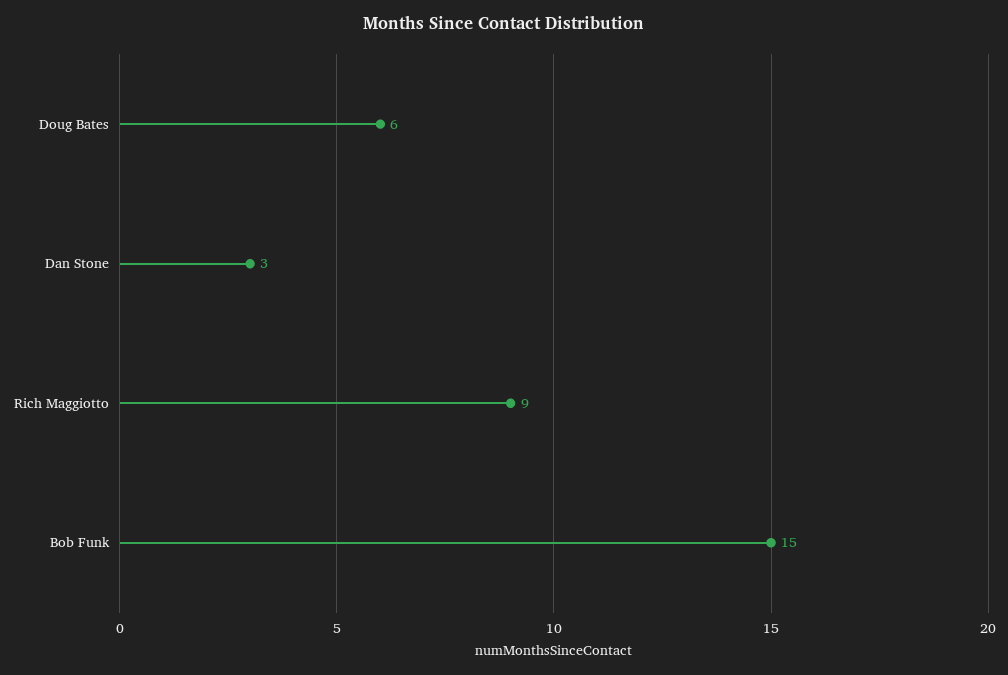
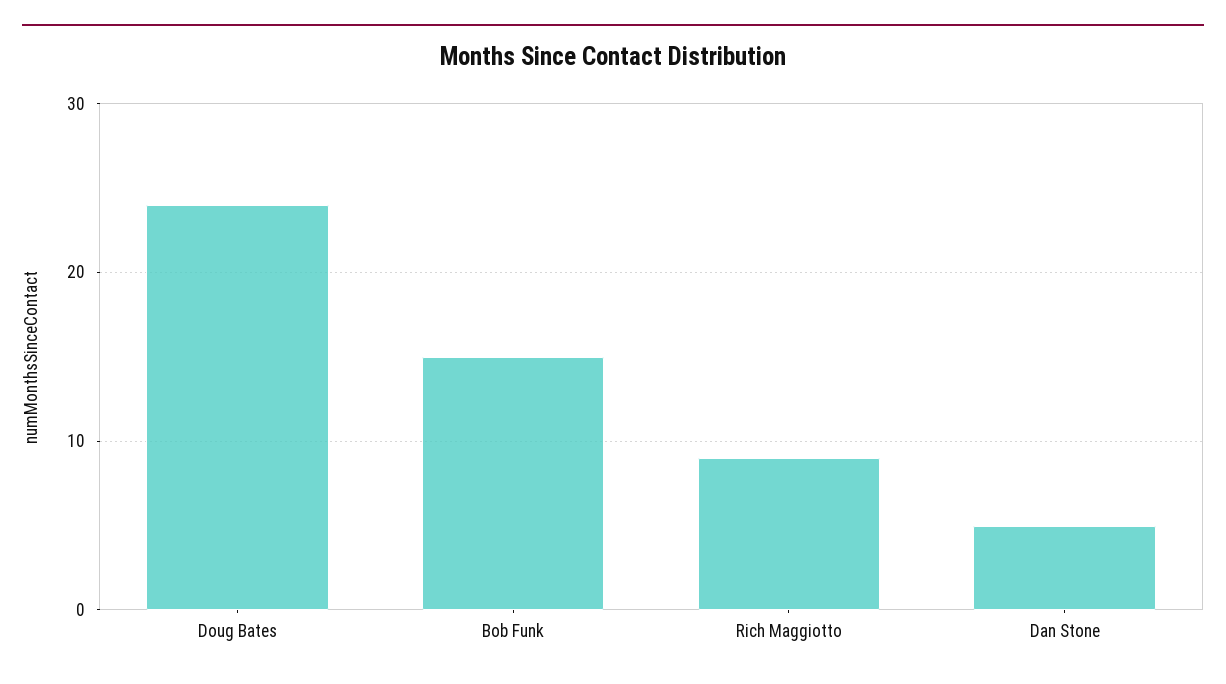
Doug Bates: 6 -> 24
Dan Stone: 3 -> 5

